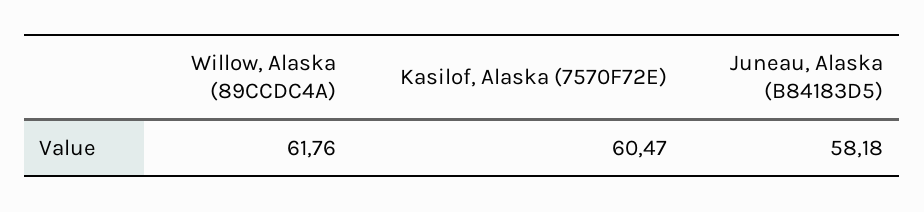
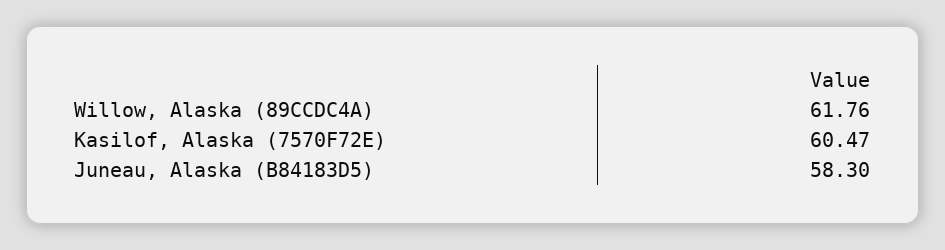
Juneau, Alaska (B84183D5): 58.18 -> 58.3

